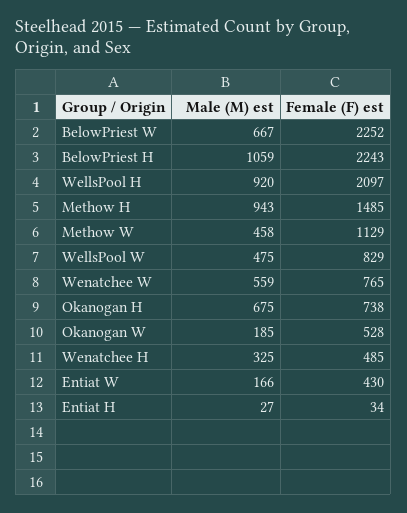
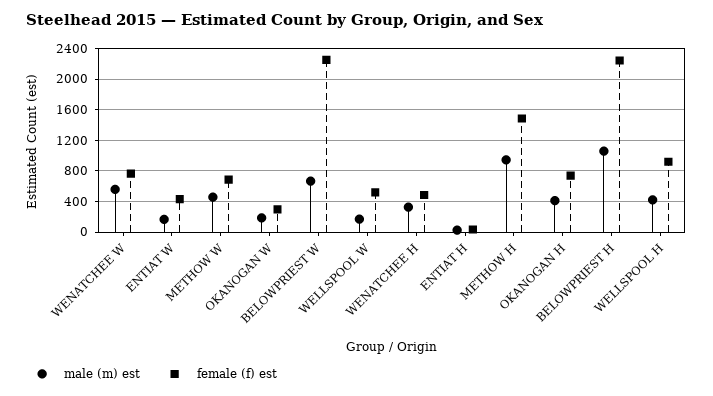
Male (M) est, WellsPool H: 920 -> 400
Female (F) est, WellsPool H: 2097 -> 900
Female (F) est, Methow W: 1129 -> 700
Male (M) est, WellsPool W: 475 -> 200
Female (F) est, WellsPool W: 829 -> 500
Male (M) est, Okanogan H: 675 -> 400
Female (F) est, Okanogan W: 528 -> 300

